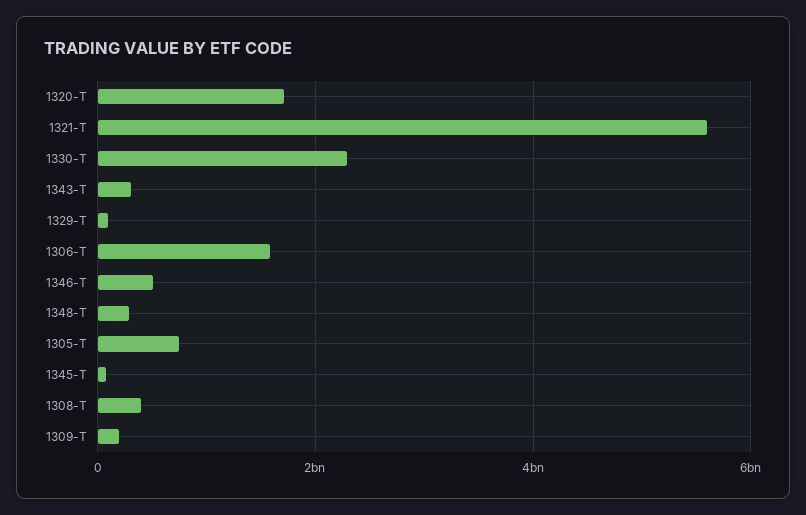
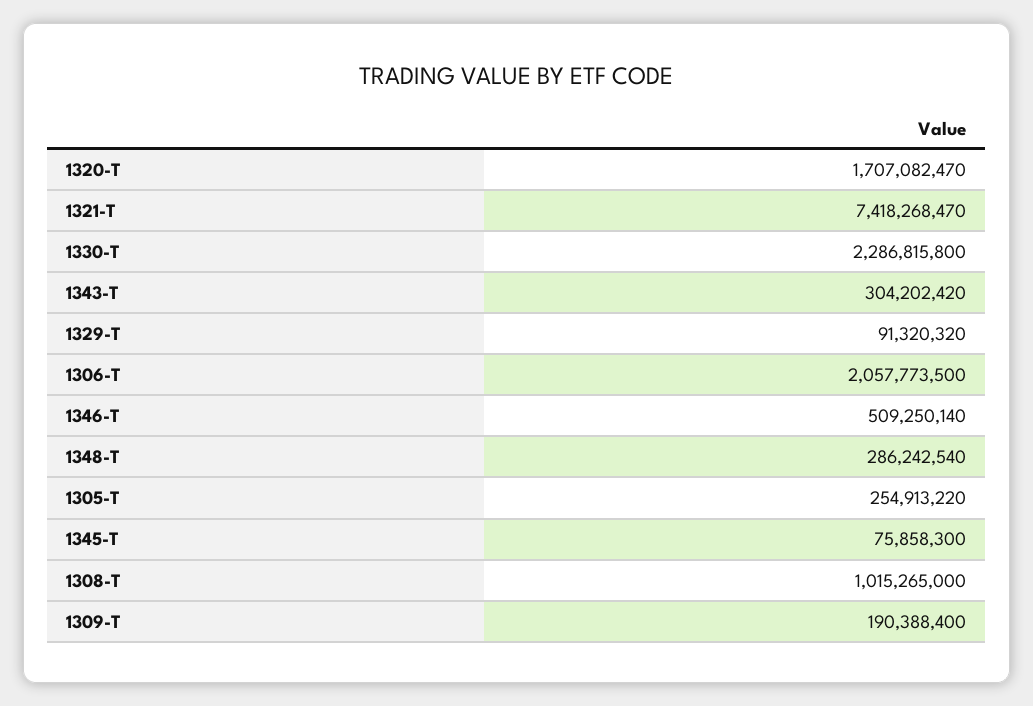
1321-T: 5600000000 -> 7418268470
1306-T: 1600000000 -> 2057773500
1305-T: 800000000 -> 254913220
1308-T: 400000000 -> 1015265000

